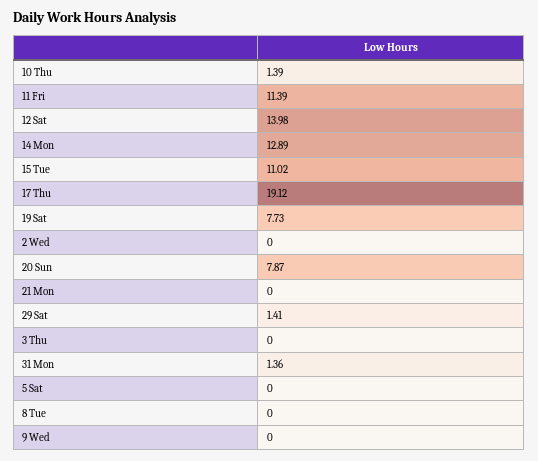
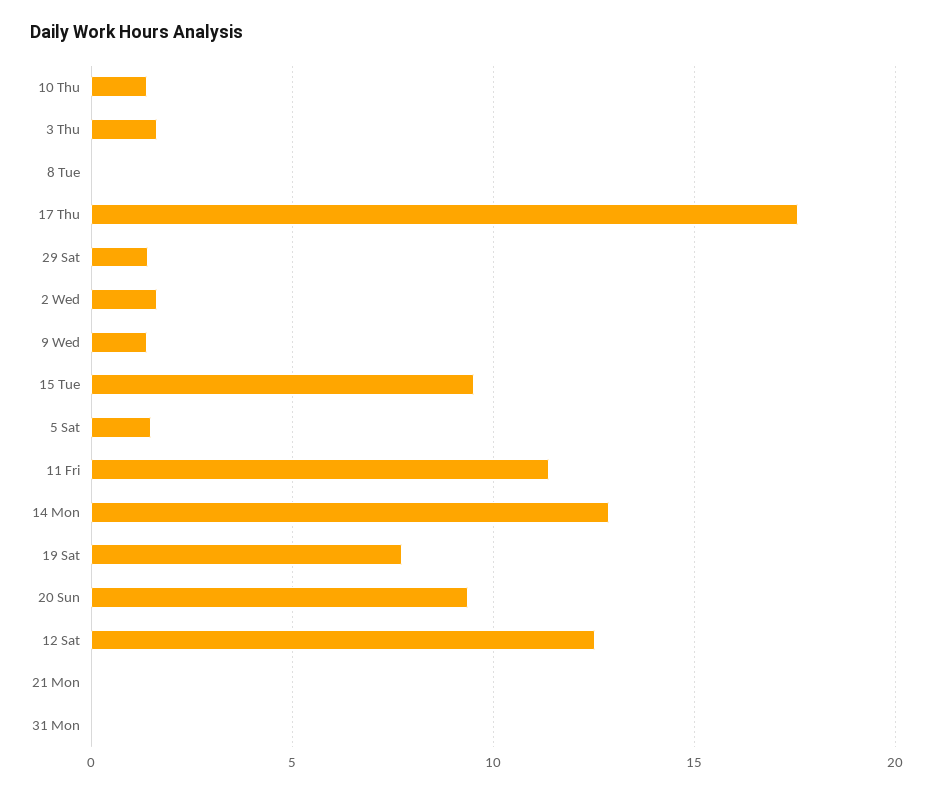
12 Sat: 13.98 -> 12.5
15 Tue: 11.02 -> 9.5
17 Thu: 19.12 -> 17.5
2 Wed: 0 -> 1.5
20 Sun: 7.87 -> 9.5
3 Thu: 0 -> 1.5
31 Mon: 1.36 -> 0
5 Sat: 0 -> 1.5
9 Wed: 0 -> 1.5

